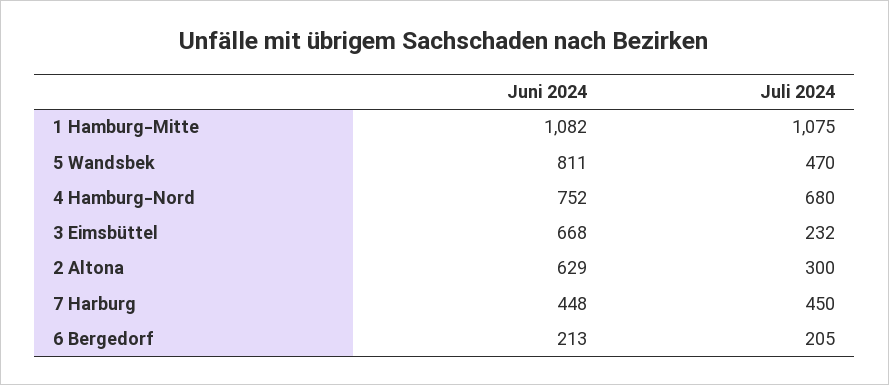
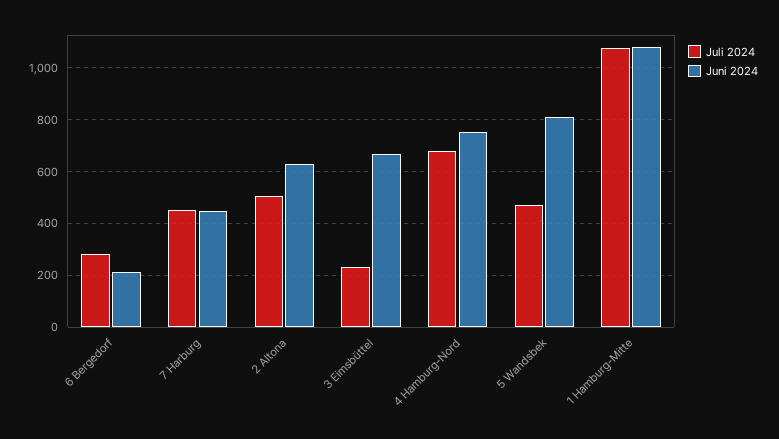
Juli 2024, 2 Altona: 300 -> 500
Juli 2024, 6 Bergedorf: 205 -> 275

